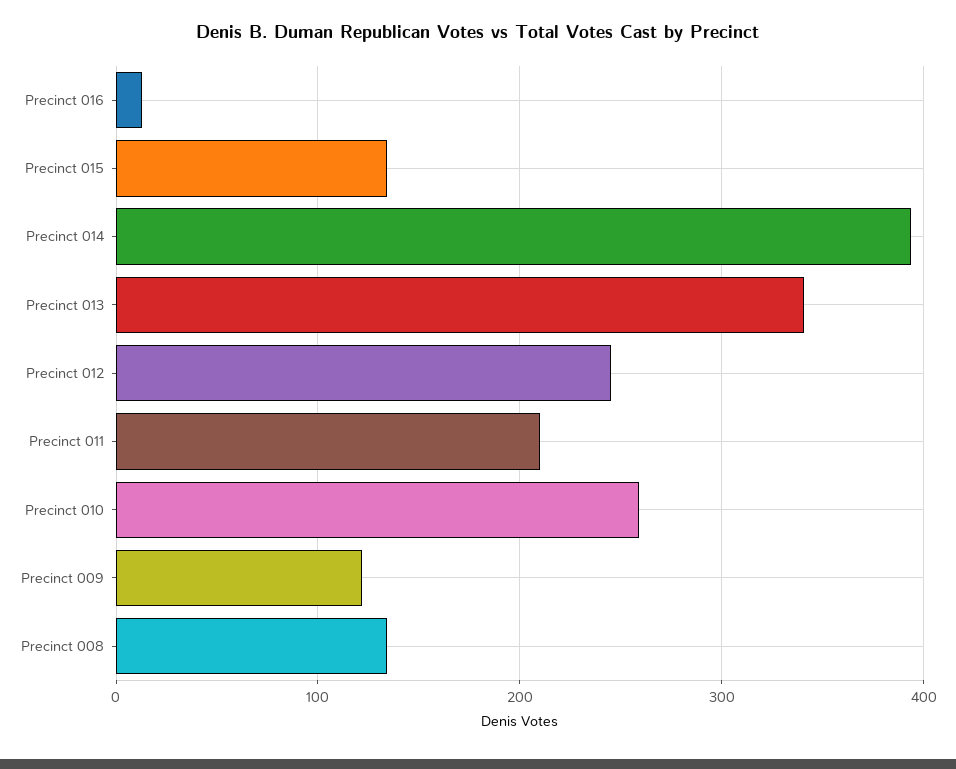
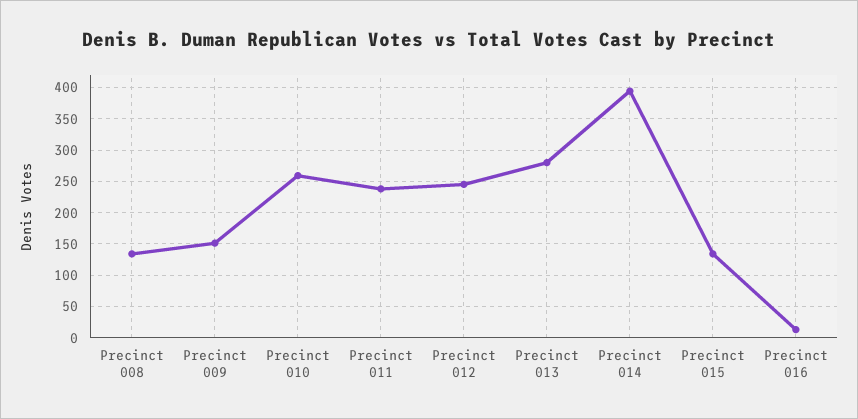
Precinct 013: 340 -> 280
Precinct 011: 210 -> 240
Precinct 009: 120 -> 150

